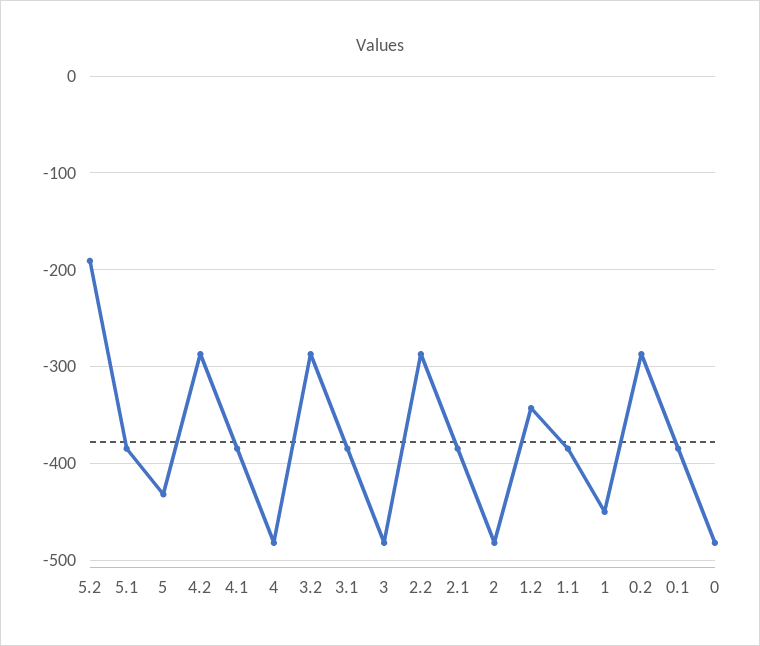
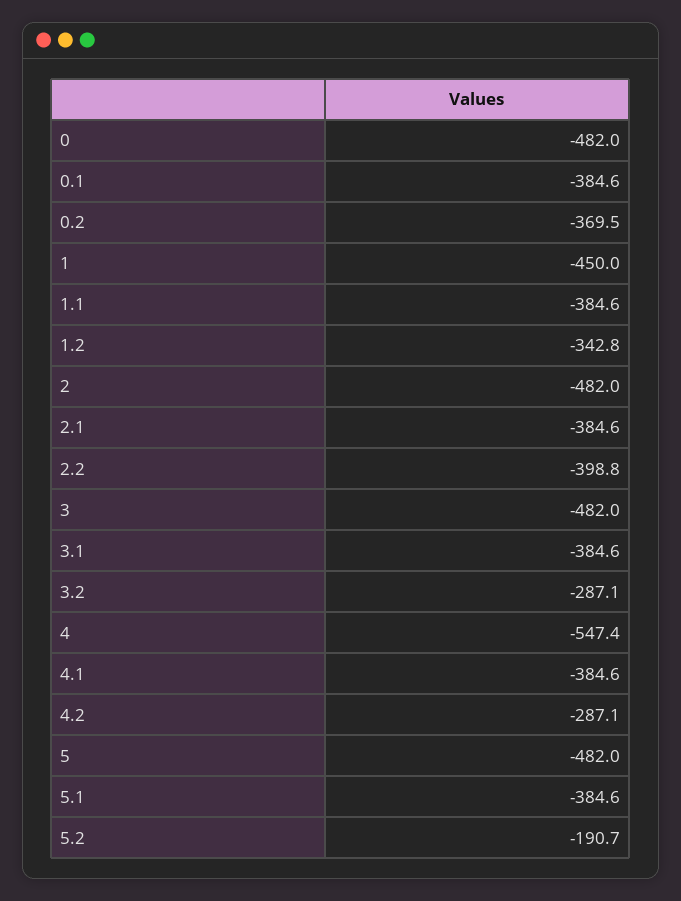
5: -430 -> -482
4: -480 -> -547.4
2.2: -290 -> -398.8
0.2: -290 -> -369.5

